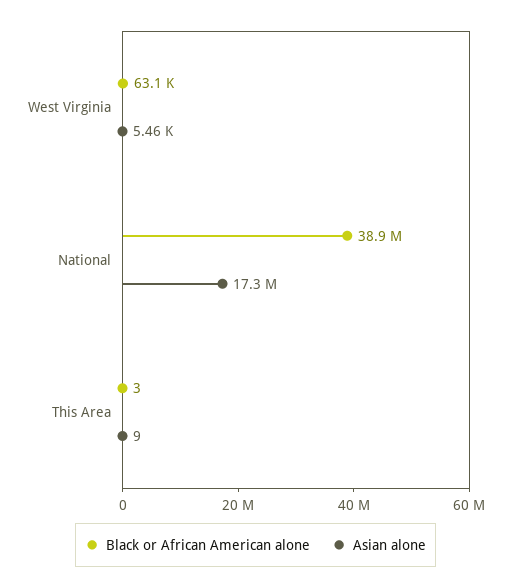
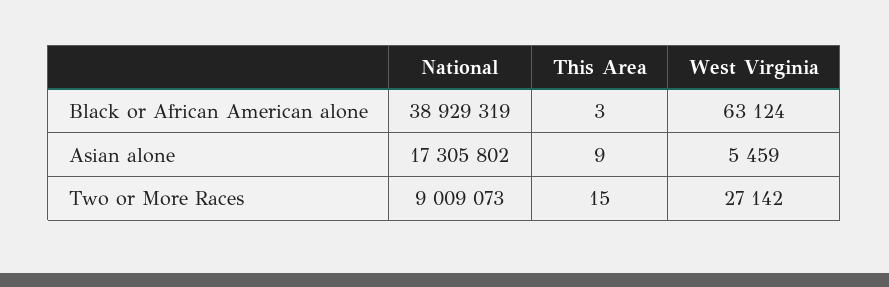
Two or More Races, National: none -> 9009073
Two or More Races, This Area: none -> 15
Two or More Races, West Virginia: none -> 27142

